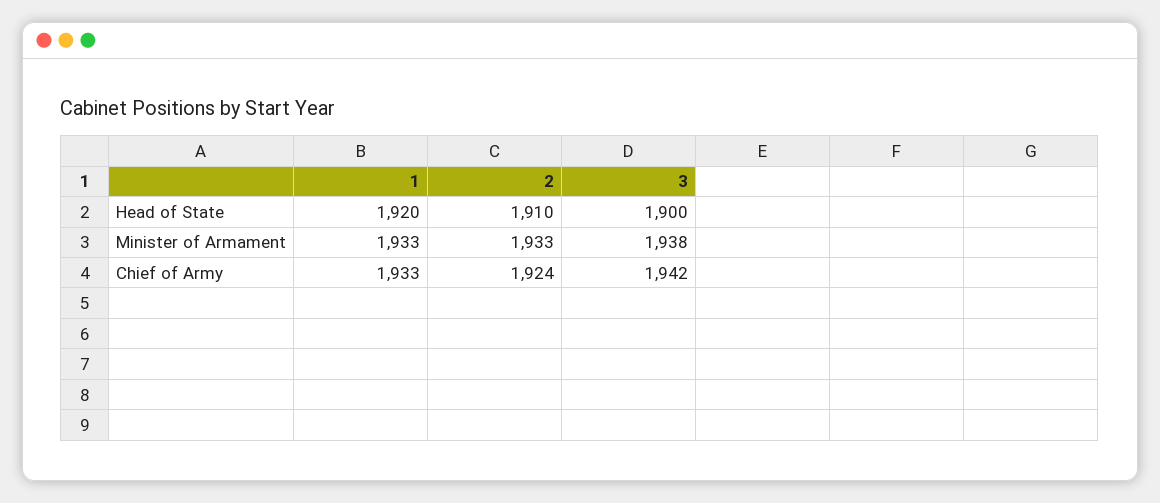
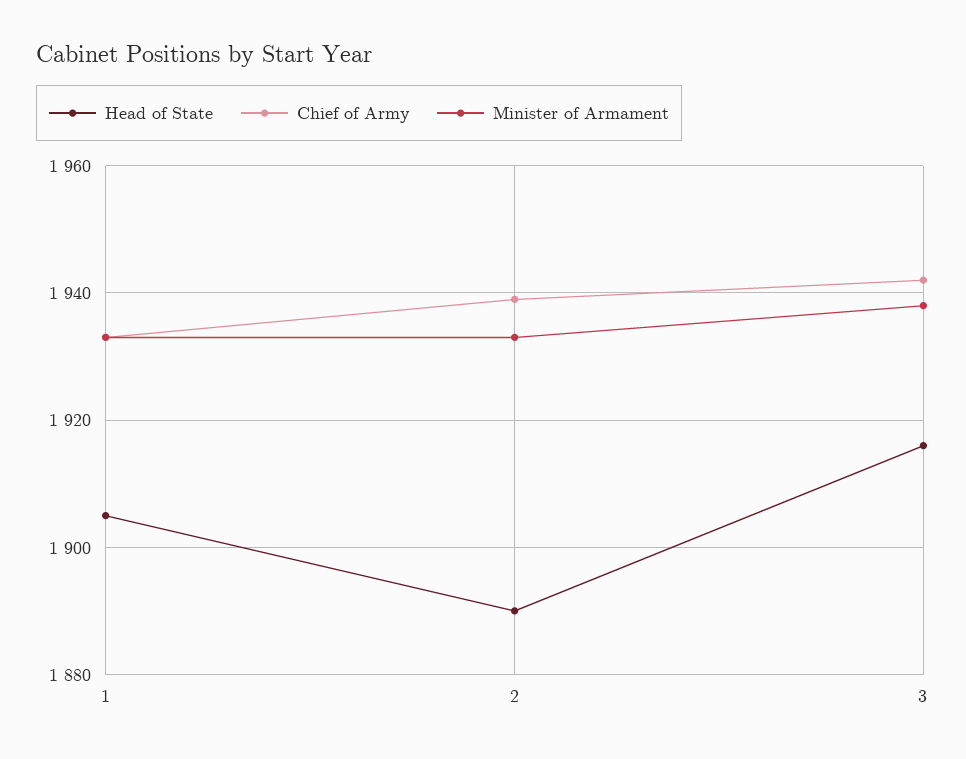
Head of State, 1: 1920 -> 1905
Head of State, 2: 1910 -> 1890
Head of State, 3: 1900 -> 1915
Chief of Army, 2: 1924 -> 1940

